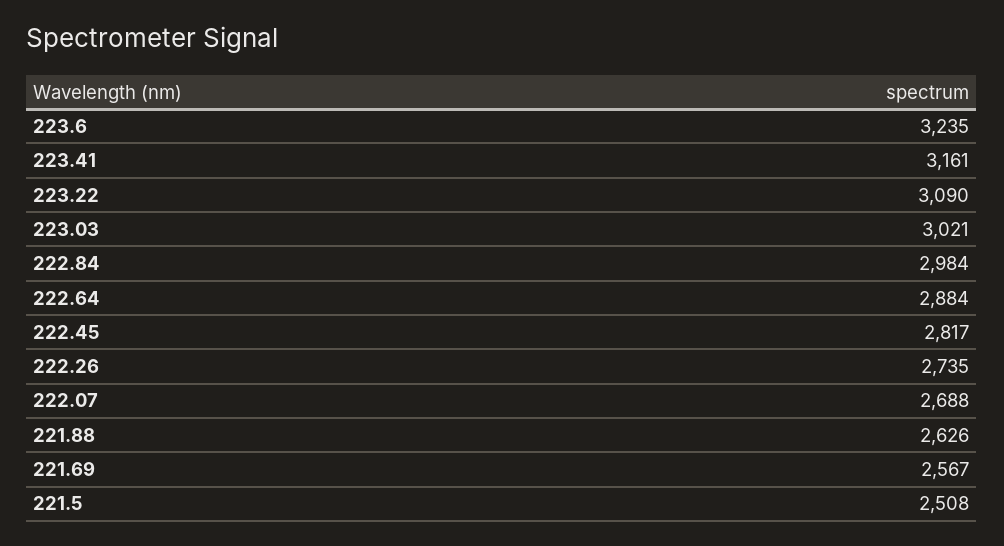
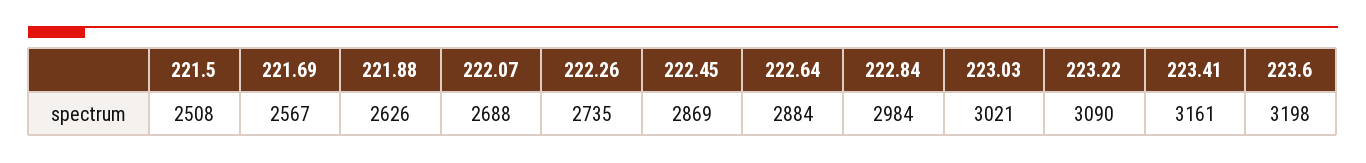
223.6: 3235 -> 3198
222.45: 2817 -> 2869

